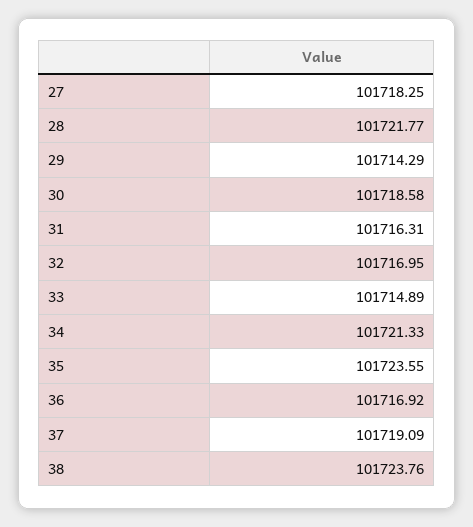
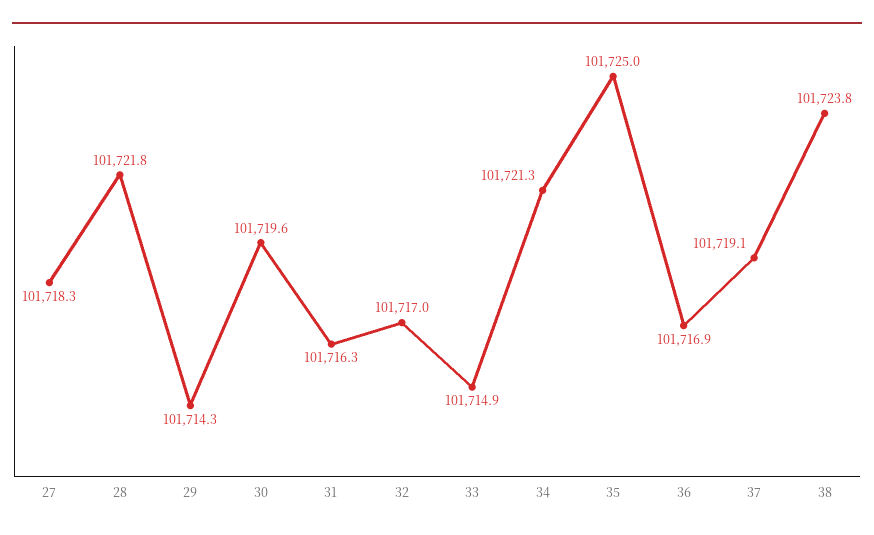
30: 101718.58 -> 101719.6
35: 101723.55 -> 101725

